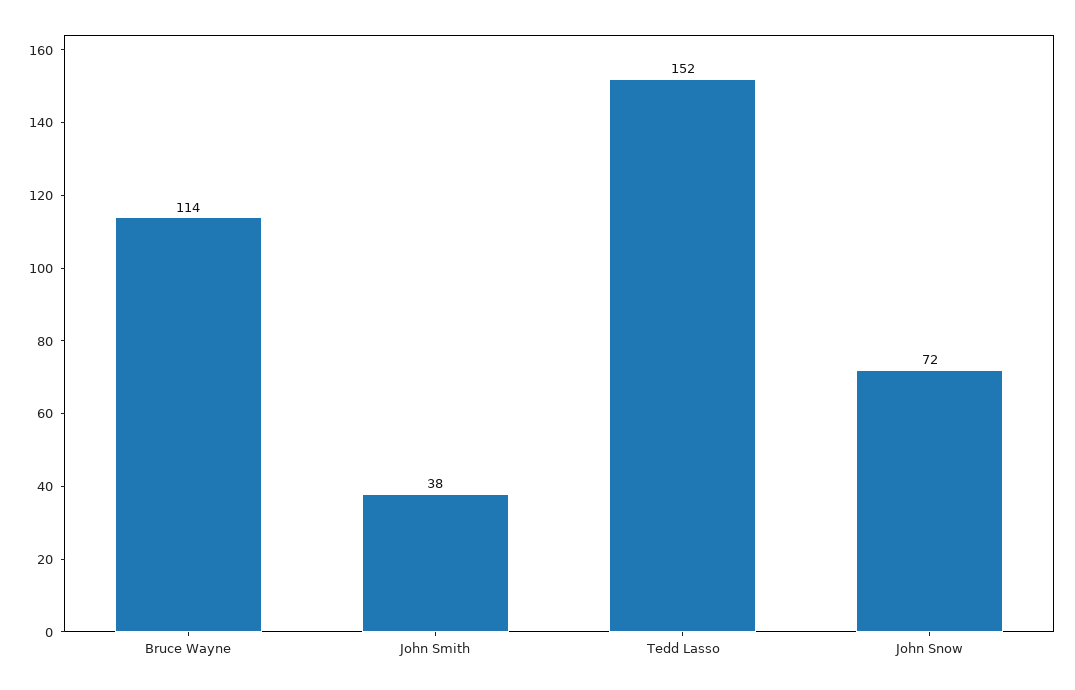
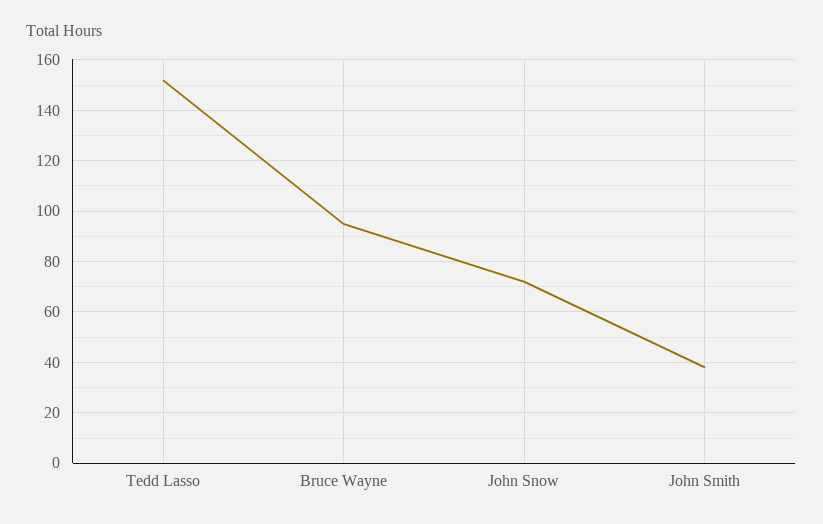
Bruce Wayne: 114 -> 95

